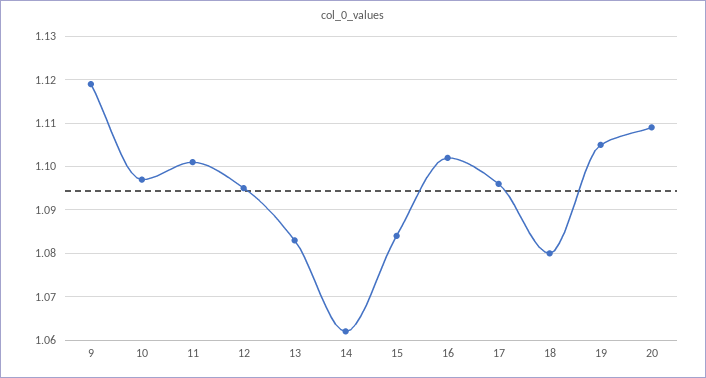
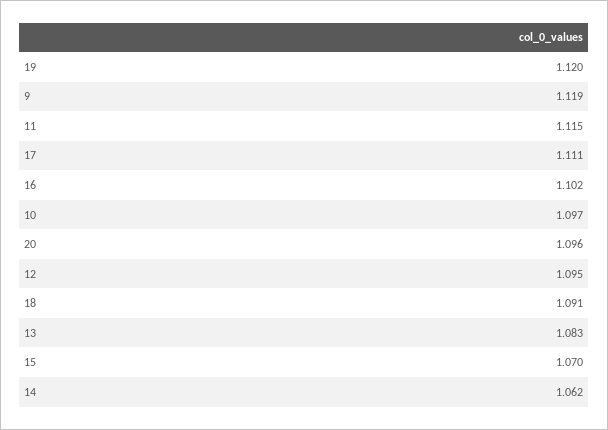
11: 1.1 -> 1.115
15: 1.085 -> 1.07
17: 1.095 -> 1.111
18: 1.08 -> 1.091
19: 1.105 -> 1.12
20: 1.11 -> 1.096

